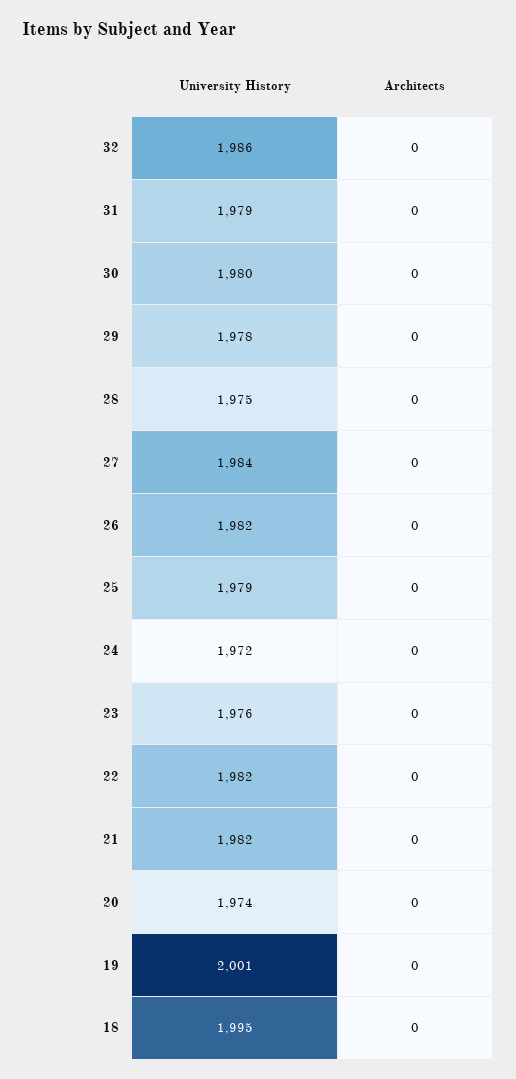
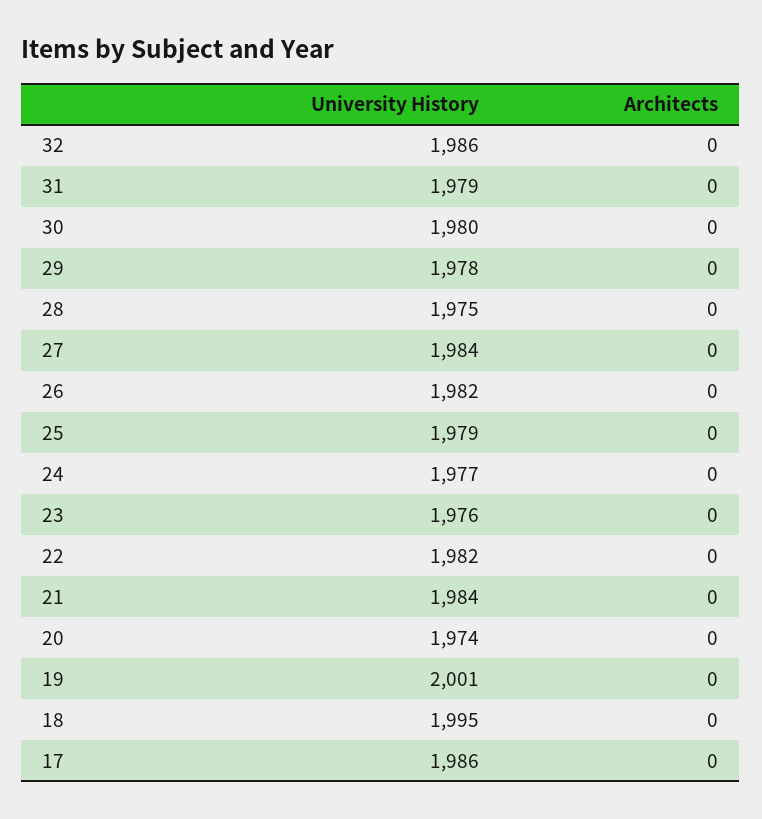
University History, 24: 1972 -> 1977
University History, 21: 1982 -> 1984
University History, 17: none -> 1986
Architects, 17: none -> 0

